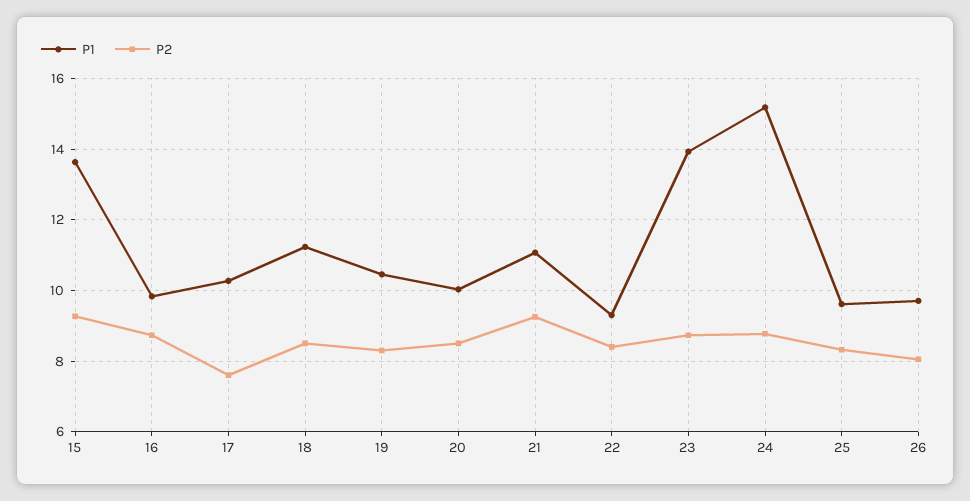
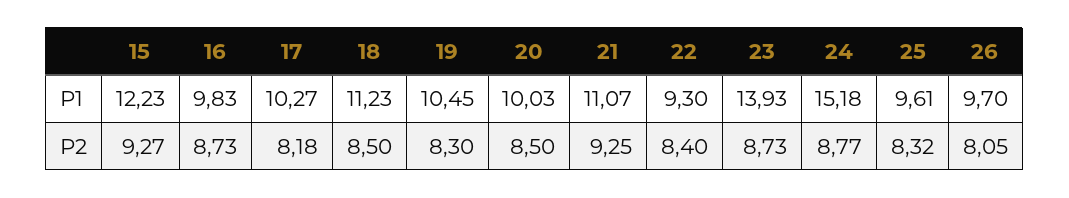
P1, 15: 13.6 -> 12.23
P2, 17: 7.6 -> 8.18

